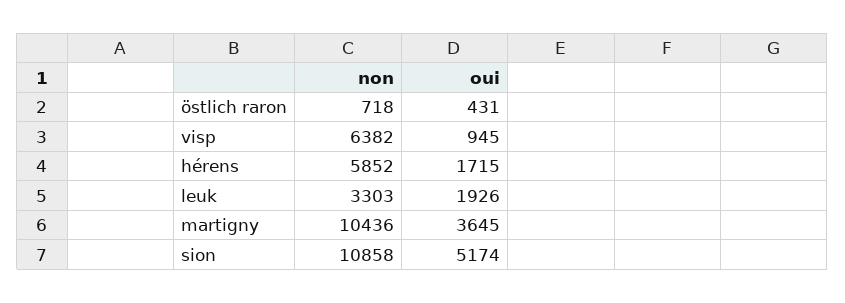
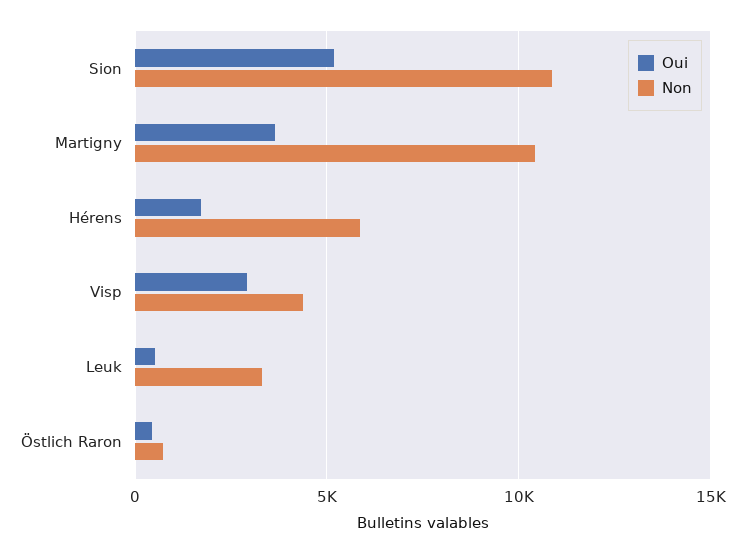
non, visp: 6382 -> 4500
oui, visp: 945 -> 3000
oui, leuk: 1926 -> 500

